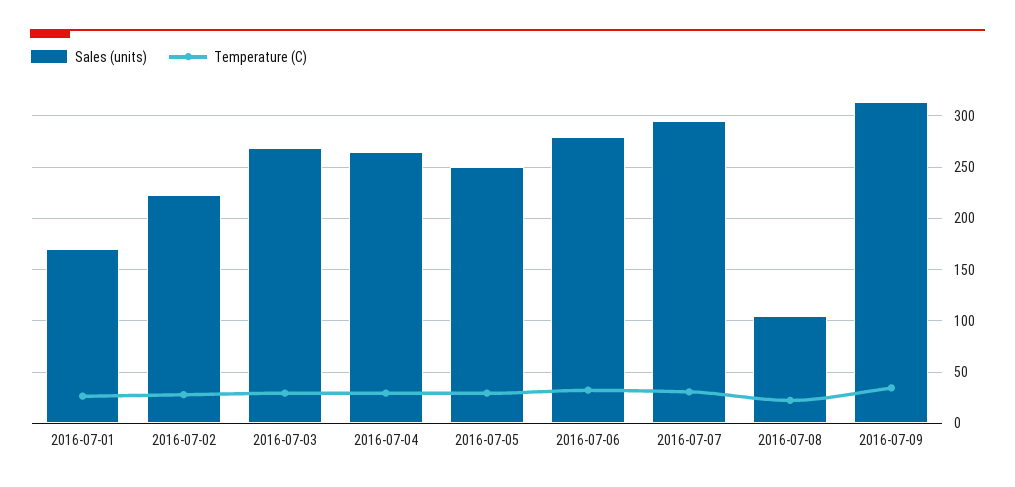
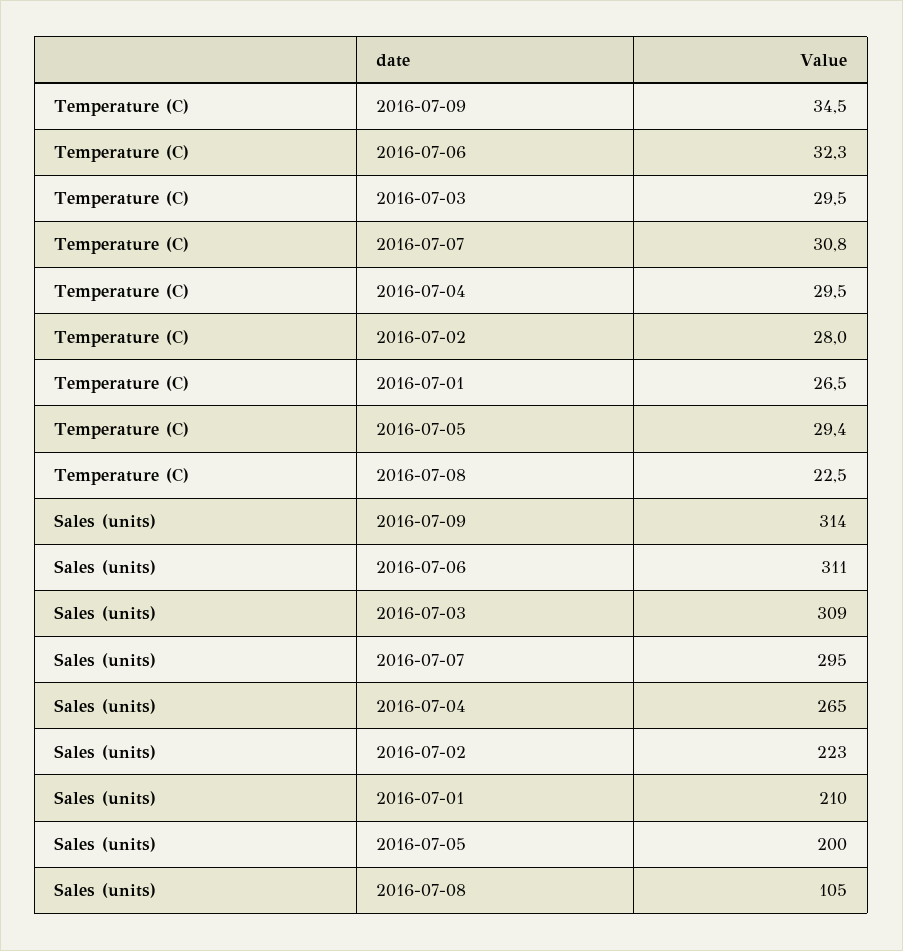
Sales (units), 2016-07-01: 170 -> 210
Sales (units), 2016-07-03: 270 -> 309
Sales (units), 2016-07-05: 250 -> 200
Sales (units), 2016-07-06: 280 -> 311

